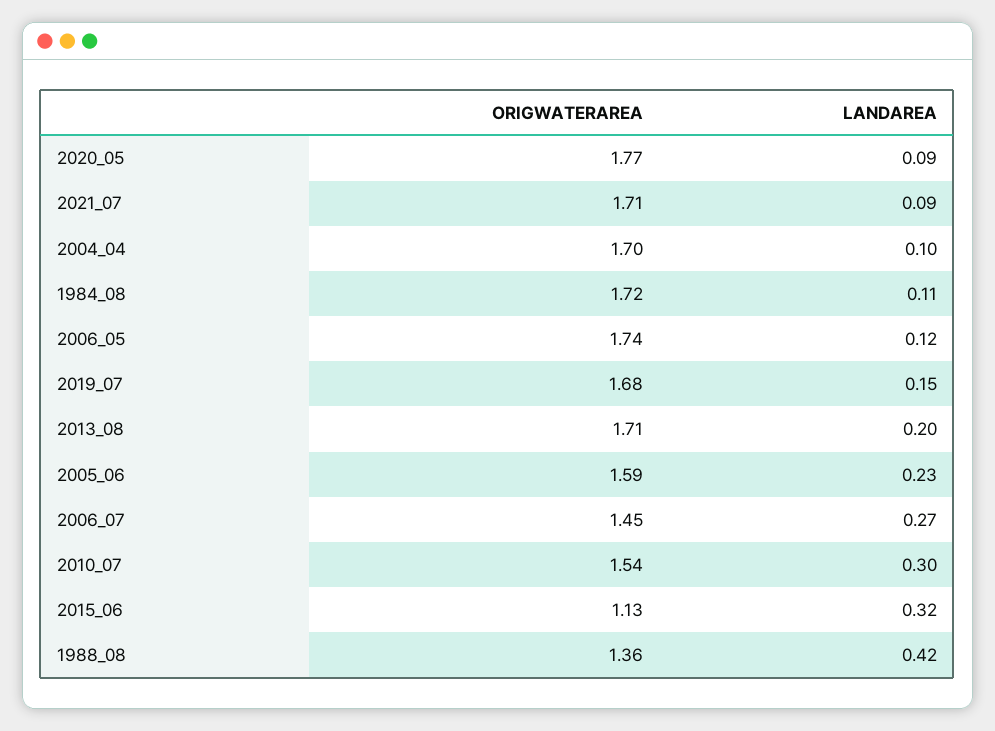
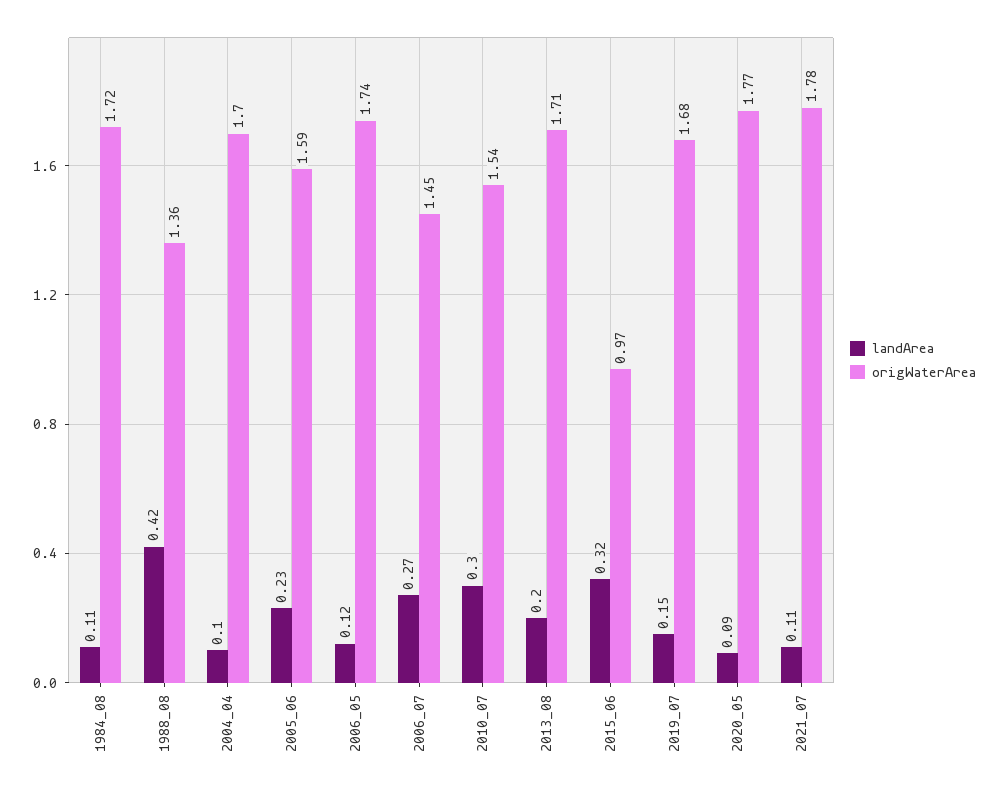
ORIGWATERAREA, 2021_07: 1.71 -> 1.78
LANDAREA, 2021_07: 0.09 -> 0.11
ORIGWATERAREA, 2015_06: 1.13 -> 0.97

